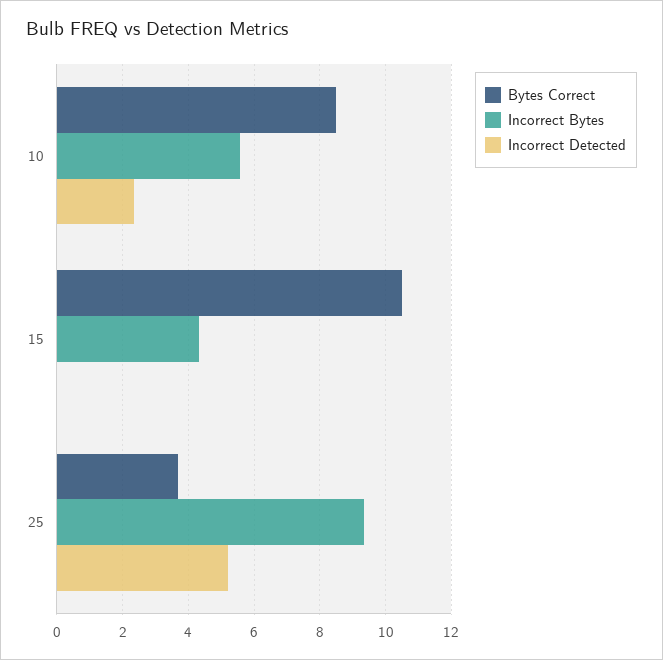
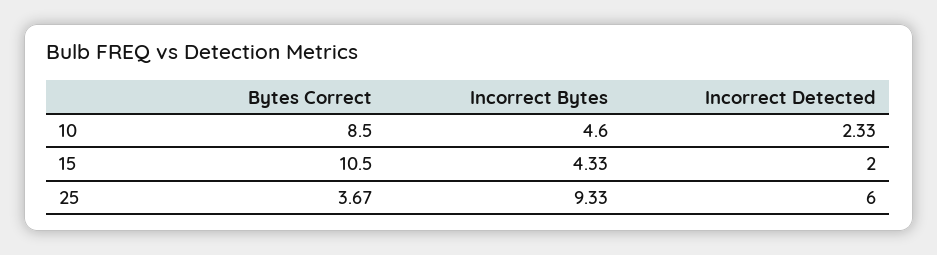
Incorrect Bytes, 10: 5.6 -> 4.6
Incorrect Detected, 15: 0 -> 2
Incorrect Detected, 25: 5.2 -> 6

